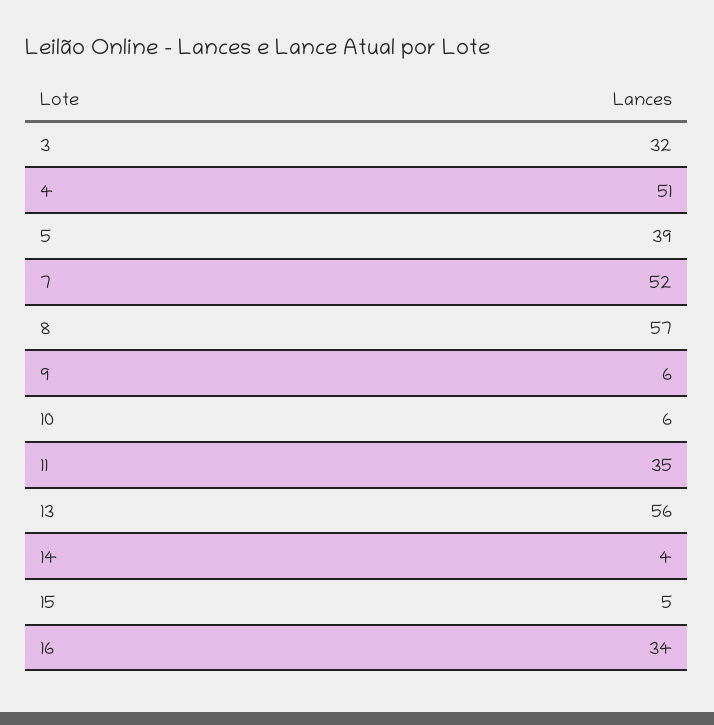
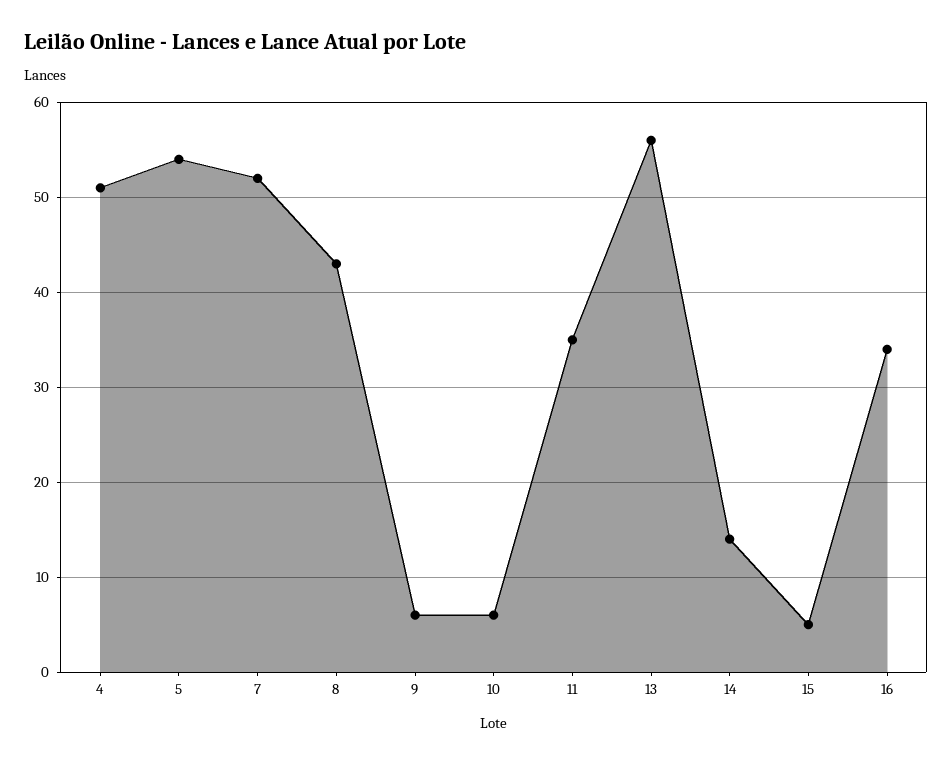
3: 32 -> none
5: 39 -> 54
8: 57 -> 43
14: 4 -> 14

